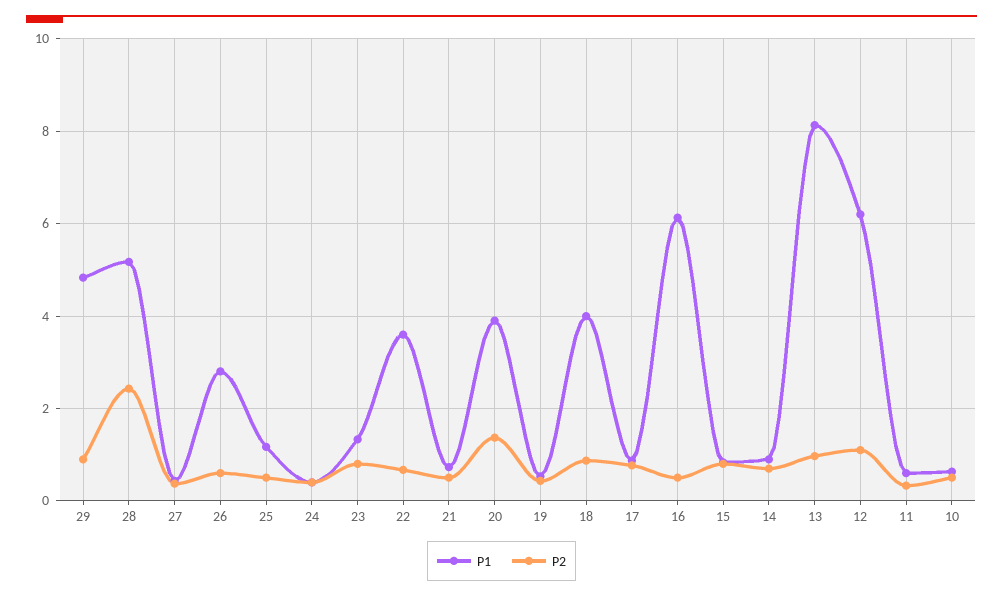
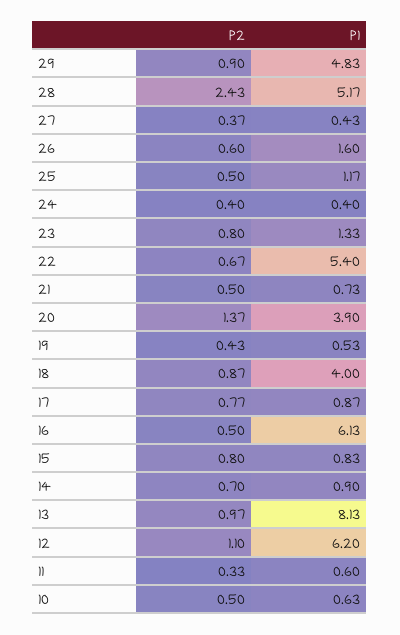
P1, 26: 2.8 -> 1.6
P1, 22: 3.6 -> 5.4

